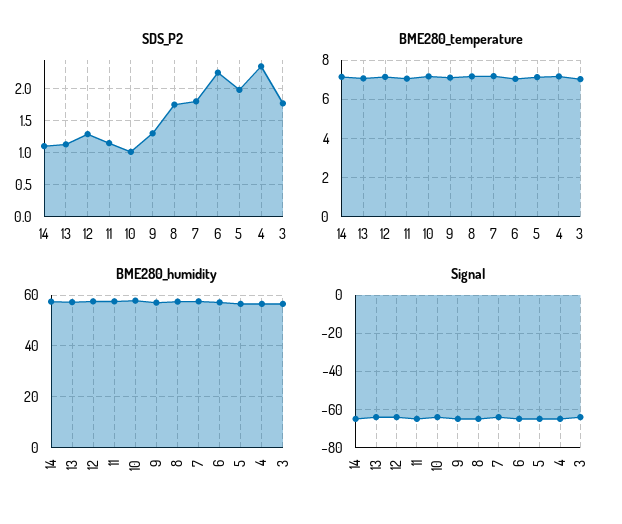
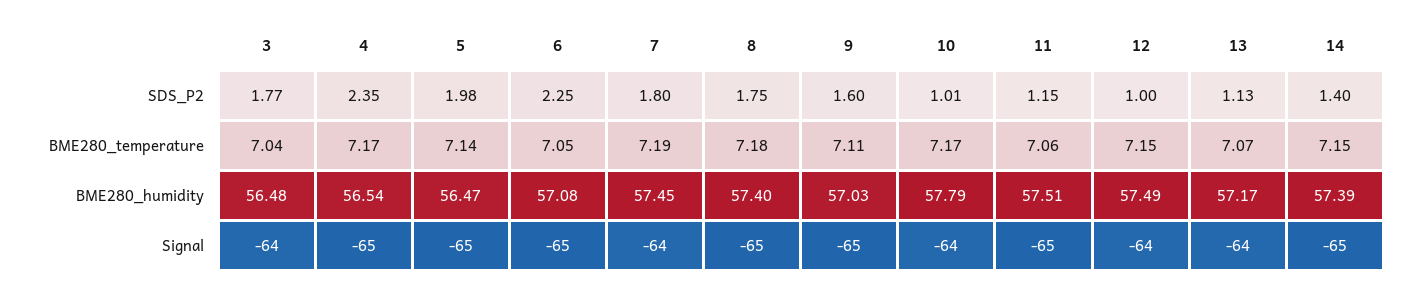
SDS_P2, 14: 1.1 -> 1.4
SDS_P2, 12: 1.3 -> 1
SDS_P2, 9: 1.3 -> 1.6

